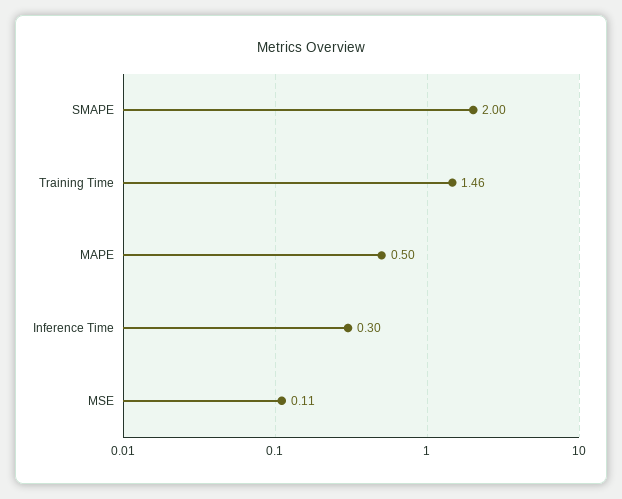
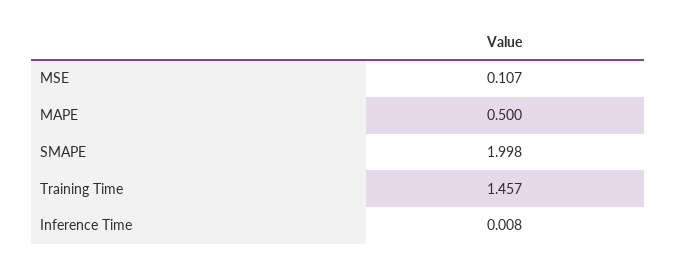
Inference Time: 0.3 -> 0.008

